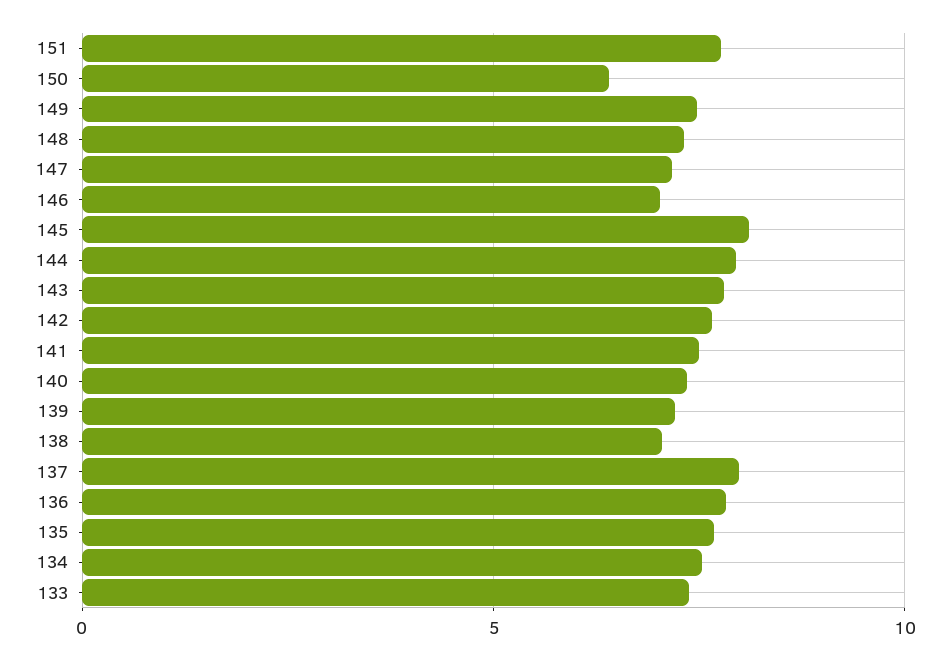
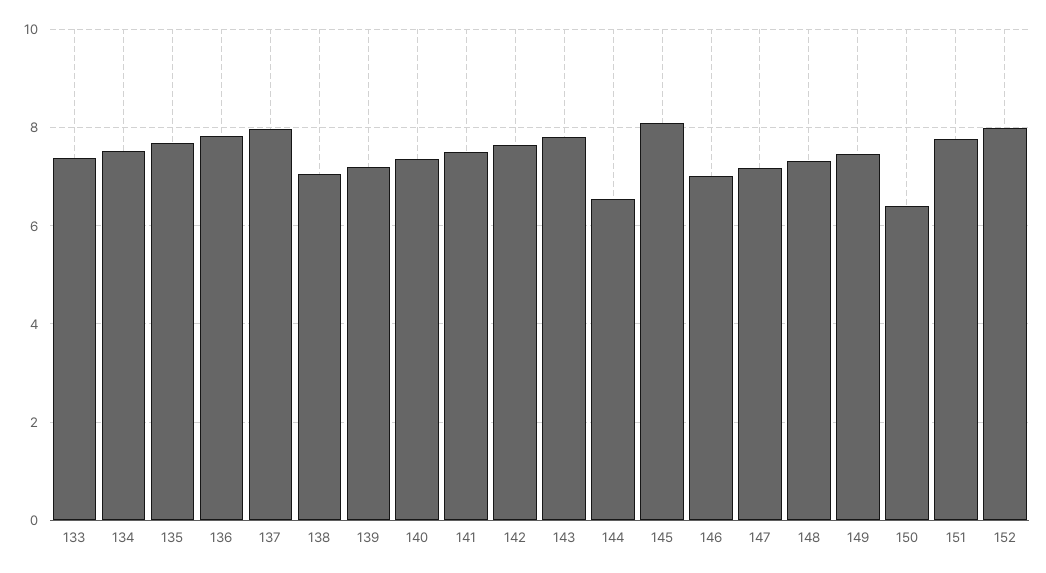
144: 8 -> 6.6
152: none -> 8

